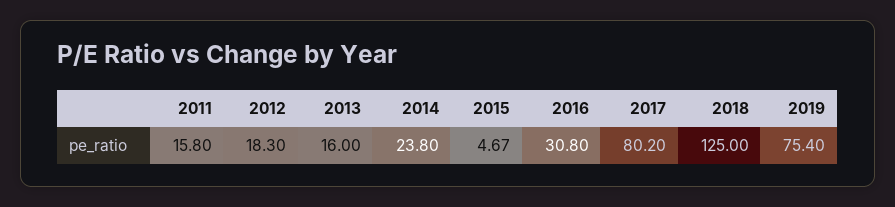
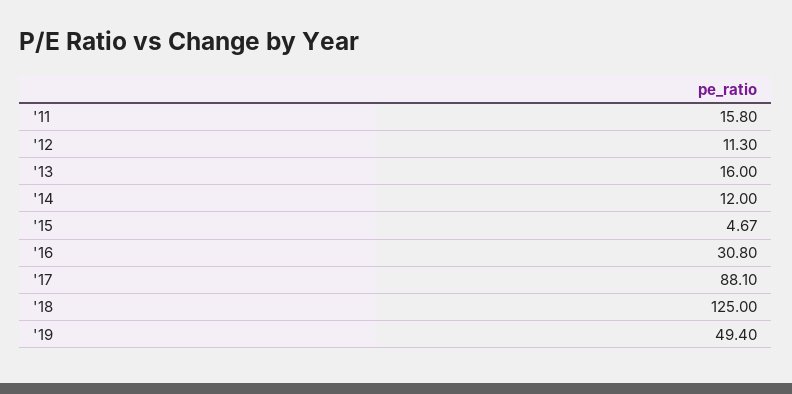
2012: 18.3 -> 11.3
2014: 23.8 -> 12
2017: 80.2 -> 88.1
2019: 75.4 -> 49.4

